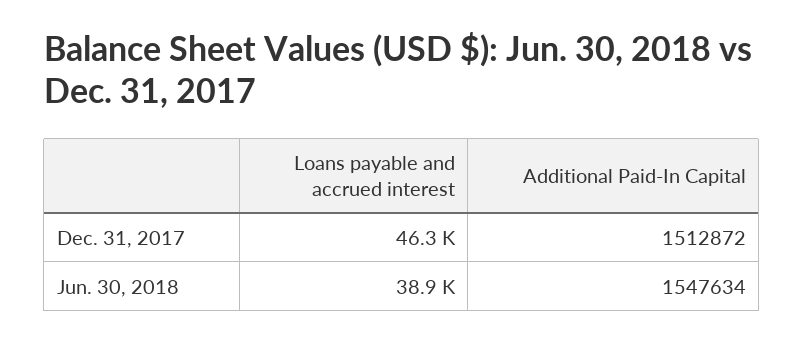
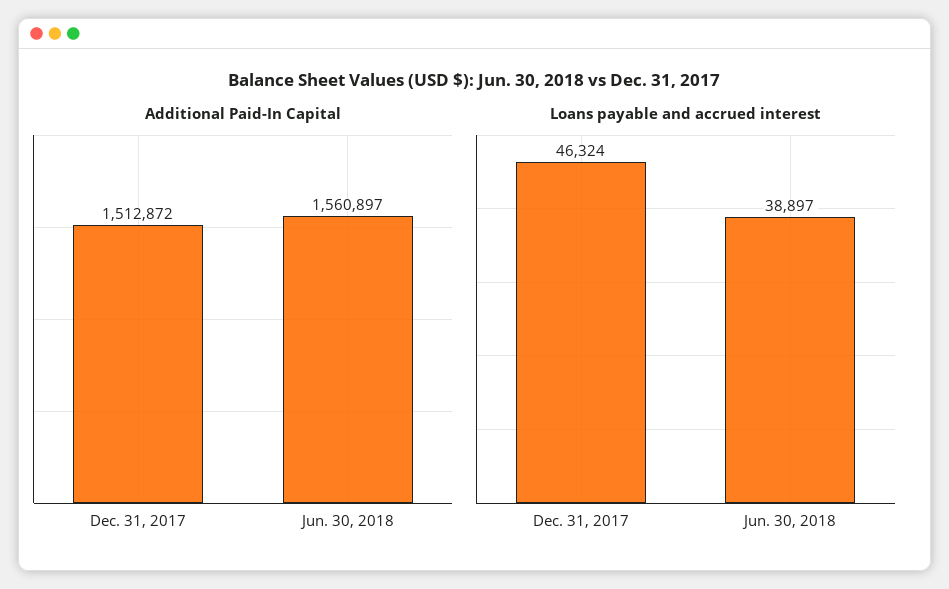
Additional Paid-In Capital, Jun. 30, 2018: 1547634 -> 1560897

